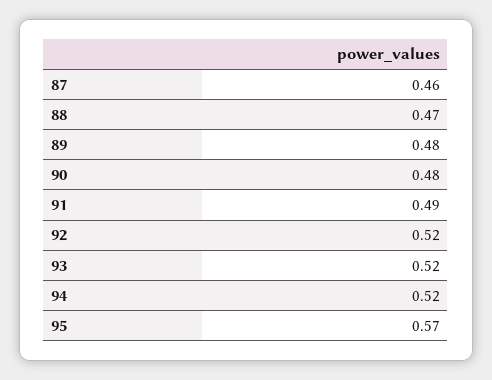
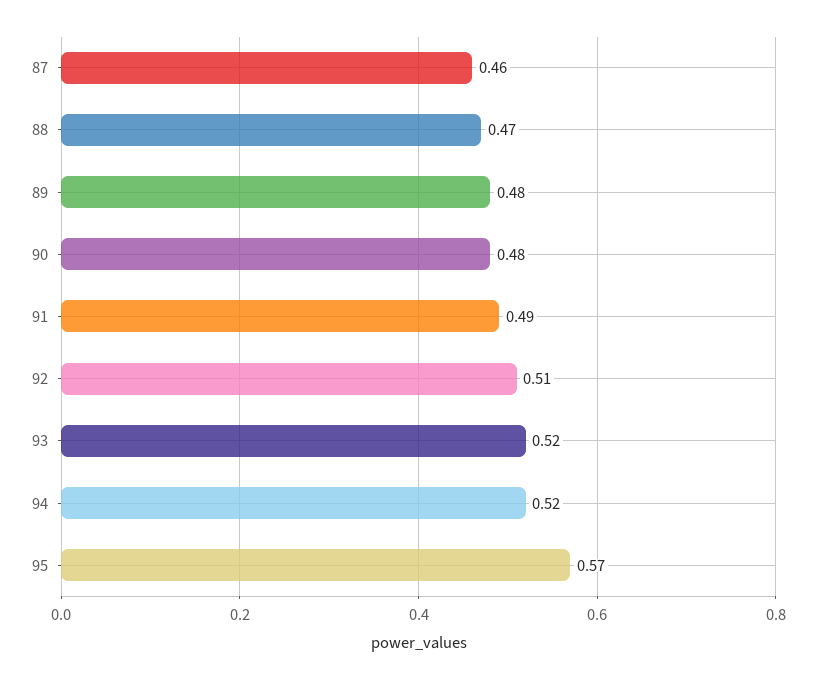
92: 0.52 -> 0.51

